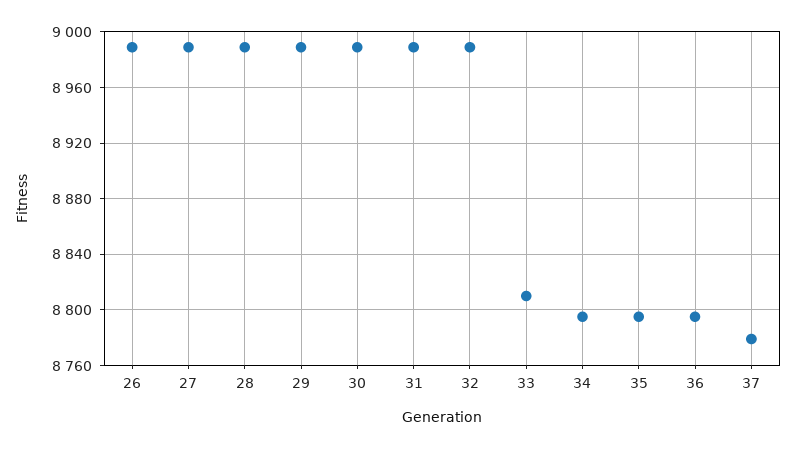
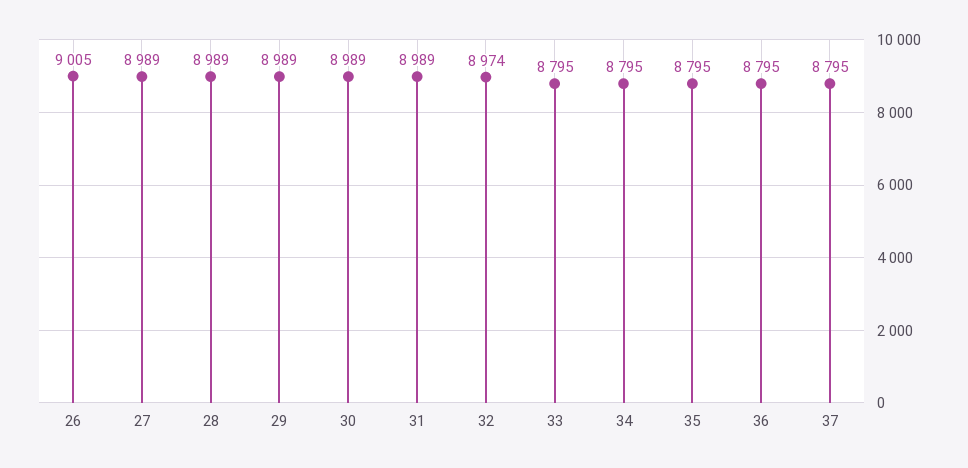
26: 8990 -> 9005
32: 8990 -> 8974
33: 8810 -> 8795
37: 8780 -> 8795

